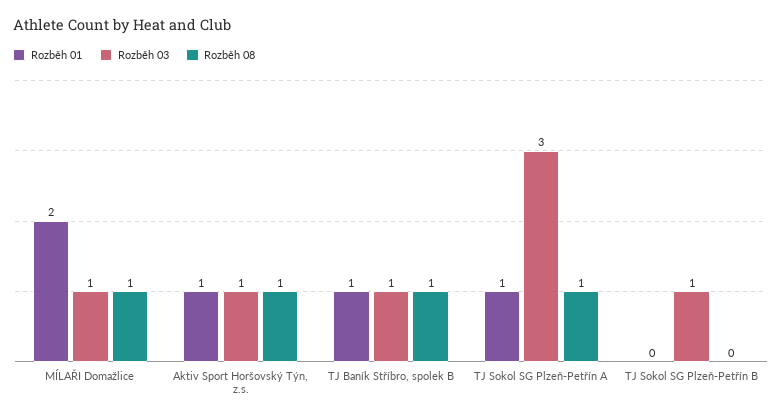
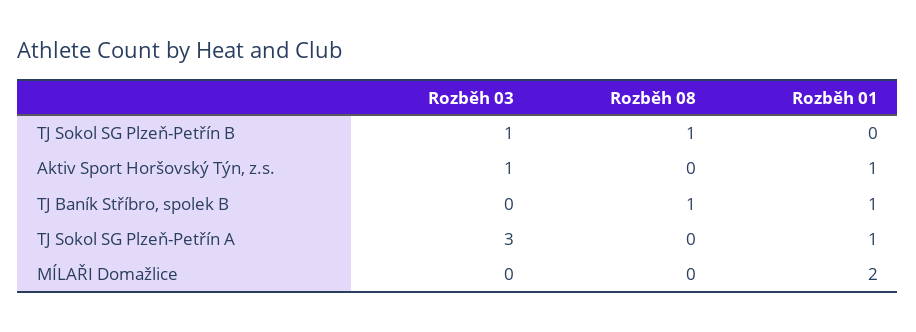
Rozběh 03, MÍLAŘI Domažlice: 1 -> 0
Rozběh 08, MÍLAŘI Domažlice: 1 -> 0
Rozběh 08, Aktiv Sport Horšovský Týn, z.s.: 1 -> 0
Rozběh 03, TJ Baník Stříbro, spolek B: 1 -> 0
Rozběh 08, TJ Sokol SG Plzeň-Petřín A: 1 -> 0
Rozběh 08, TJ Sokol SG Plzeň-Petřín B: 0 -> 1

